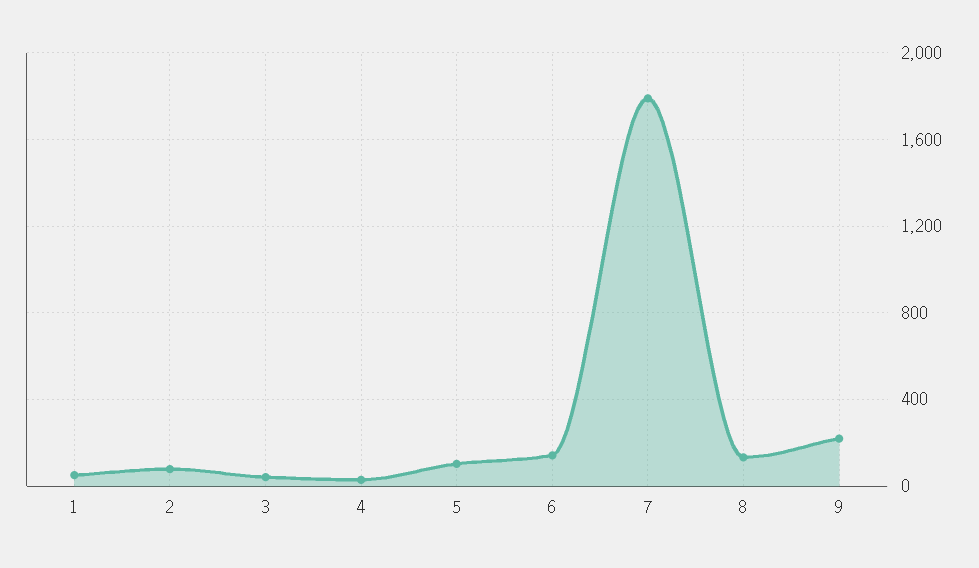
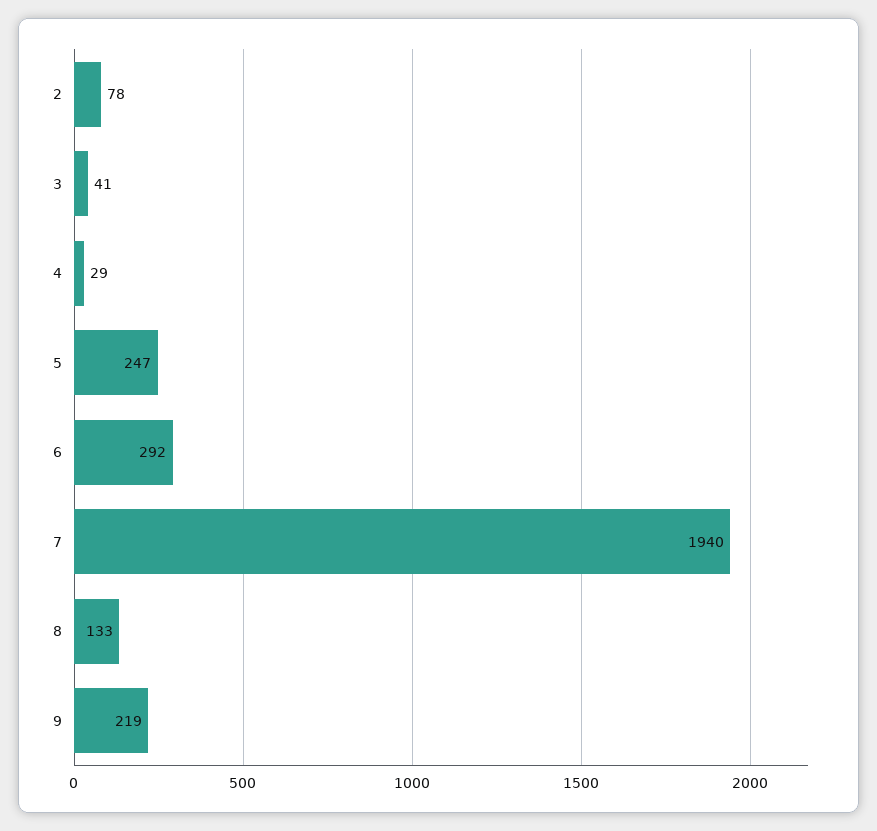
1: 50 -> none
5: 100 -> 247
6: 150 -> 292
7: 1800 -> 1940

